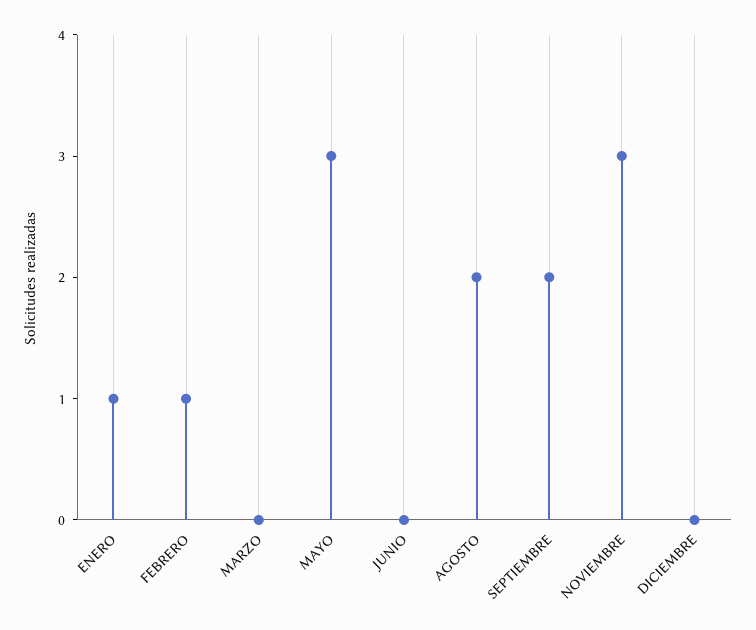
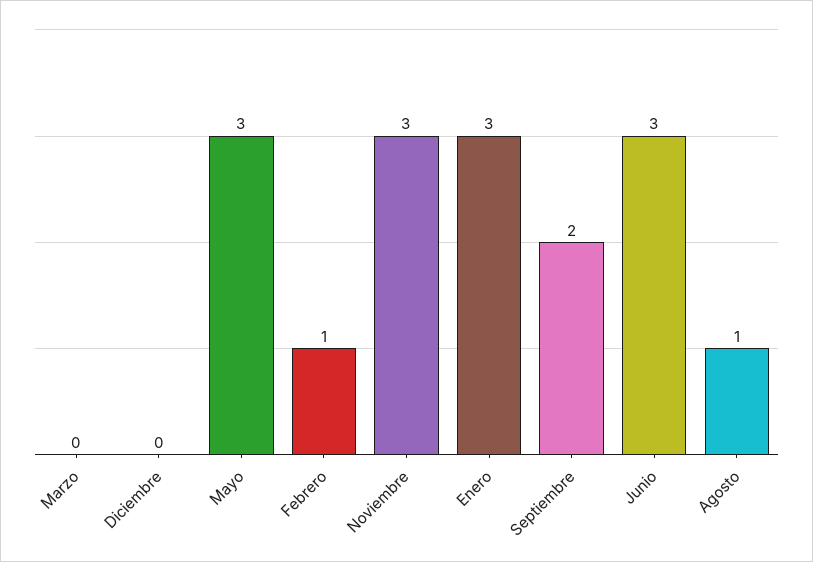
ENERO: 1 -> 3
JUNIO: 0 -> 3
AGOSTO: 2 -> 1

